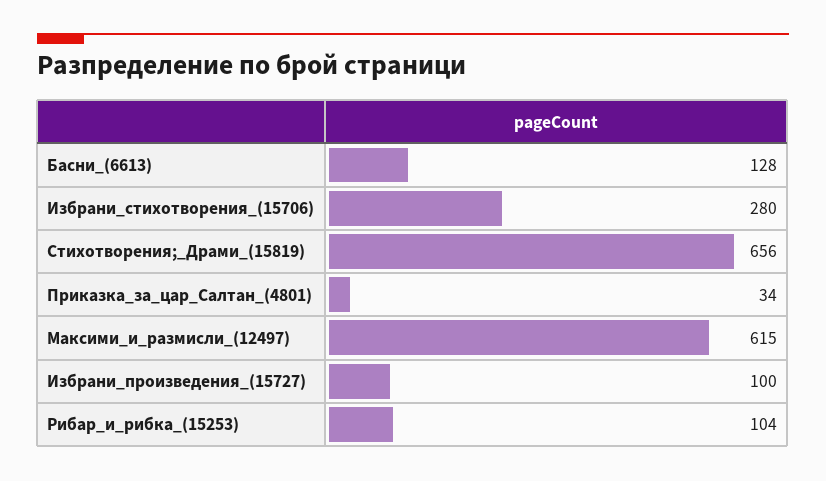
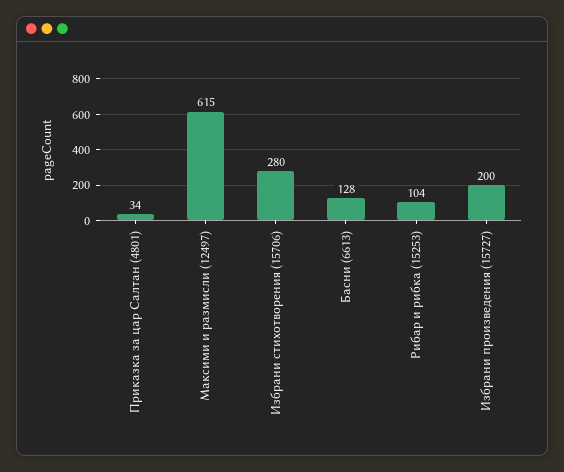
Стихотворения;_Драми_(15819): 656 -> none
Избрани_произведения_(15727): 100 -> 200

